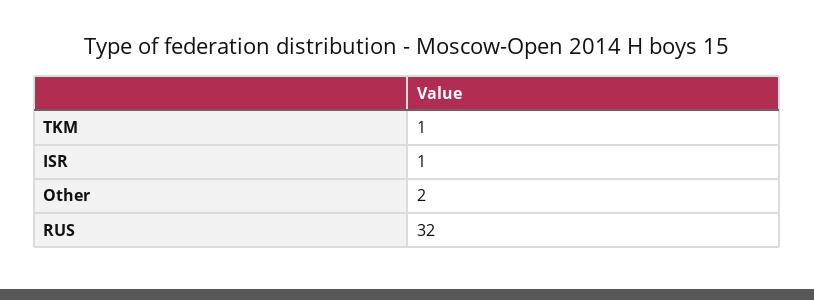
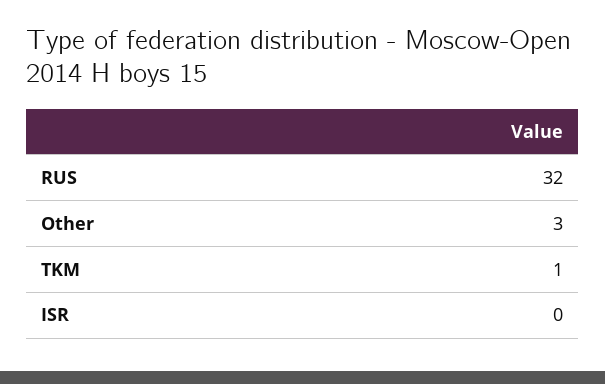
ISR: 1 -> 0
Other: 2 -> 3

